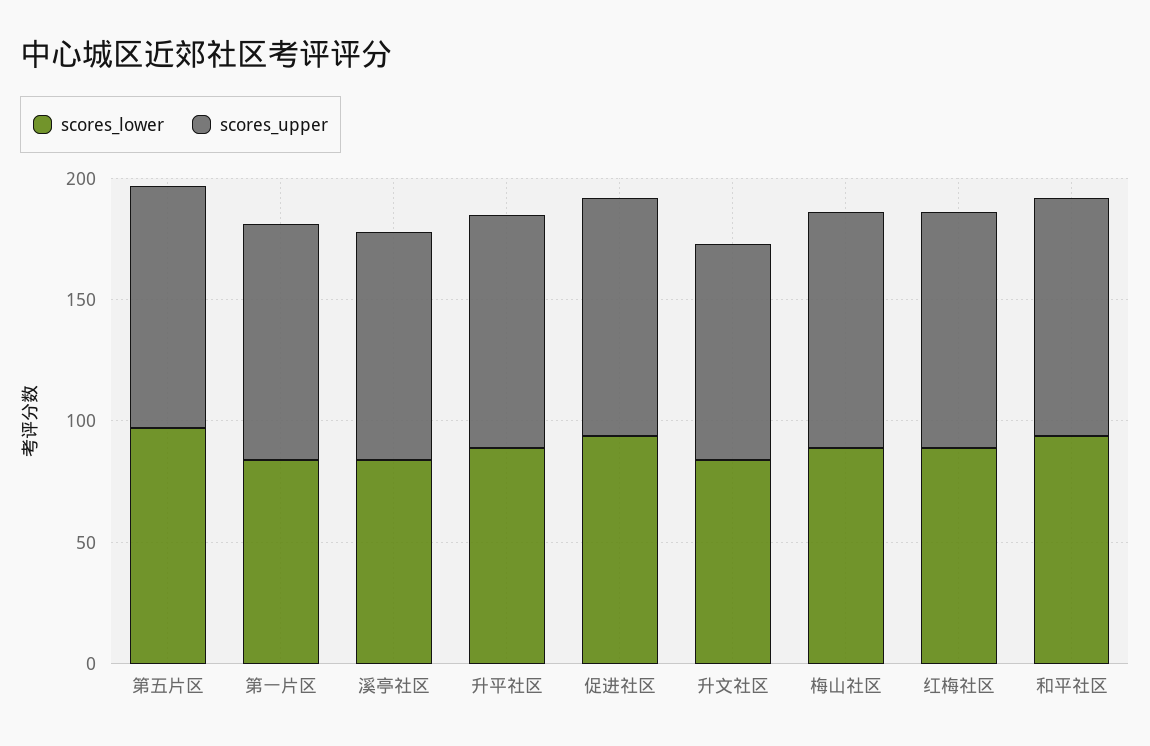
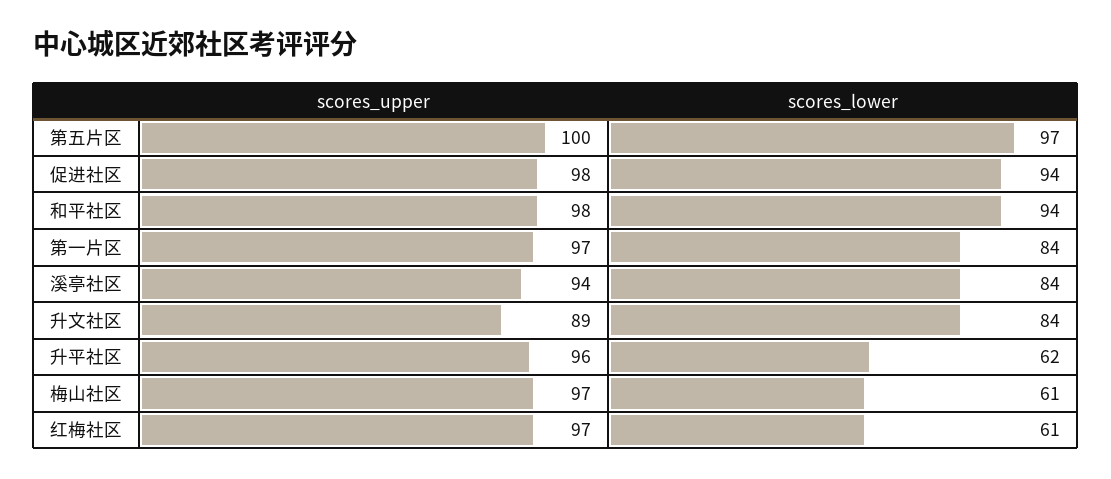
scores_lower, 升平社区: 90 -> 62
scores_lower, 梅山社区: 90 -> 61
scores_lower, 红梅社区: 90 -> 61

